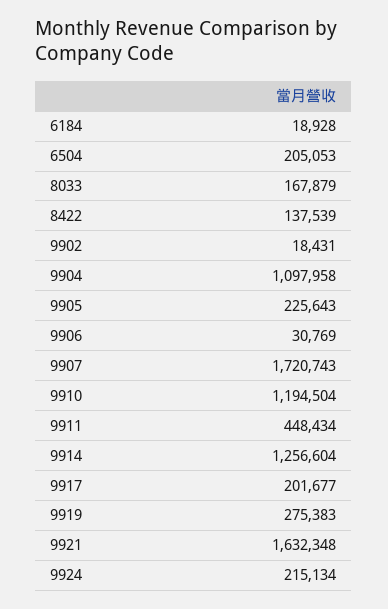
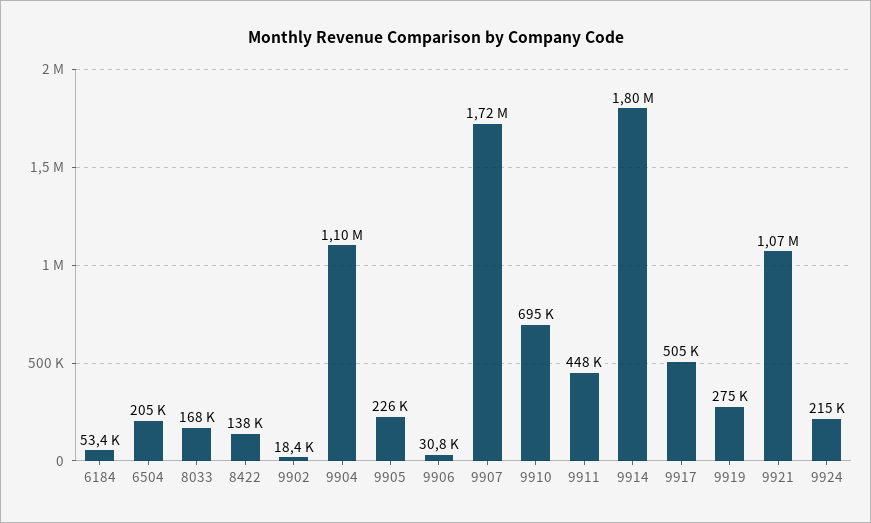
6184: 18928 -> 53400
9910: 1194504 -> 695000
9914: 1256604 -> 1800000
9917: 201677 -> 505000
9921: 1632348 -> 1070000

